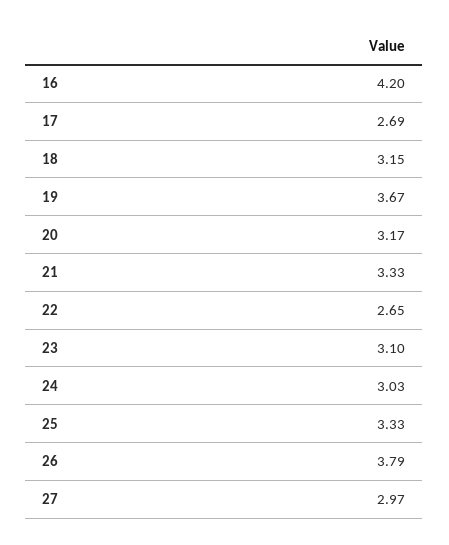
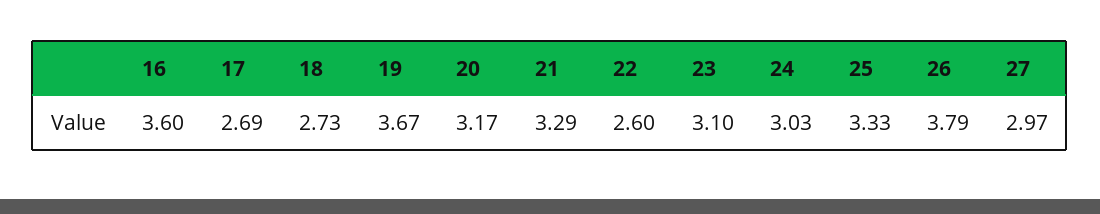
16: 4.2 -> 3.6
18: 3.15 -> 2.73
21: 3.33 -> 3.29
22: 2.65 -> 2.6

